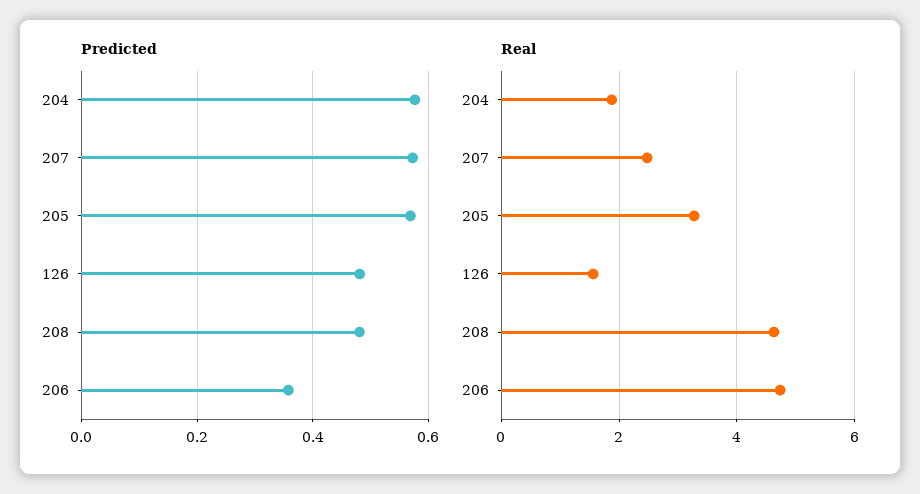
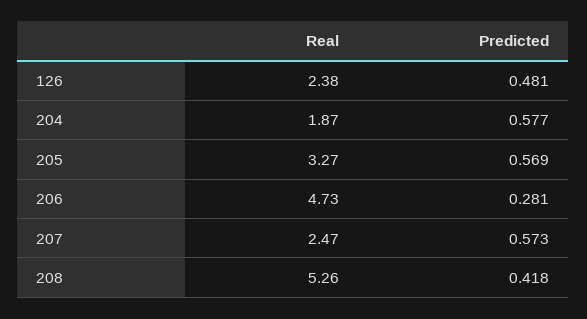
Predicted, 208: 0.48 -> 0.418
Predicted, 206: 0.36 -> 0.281
Real, 126: 1.6 -> 2.38
Real, 208: 4.6 -> 5.26

